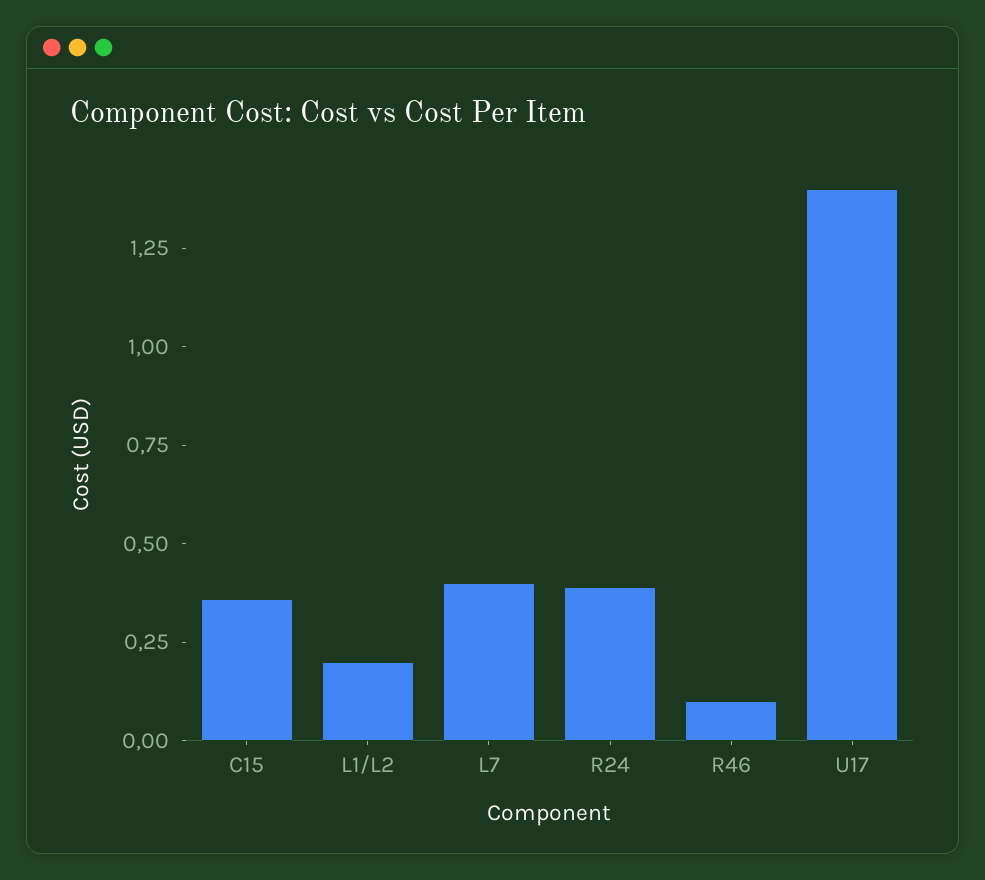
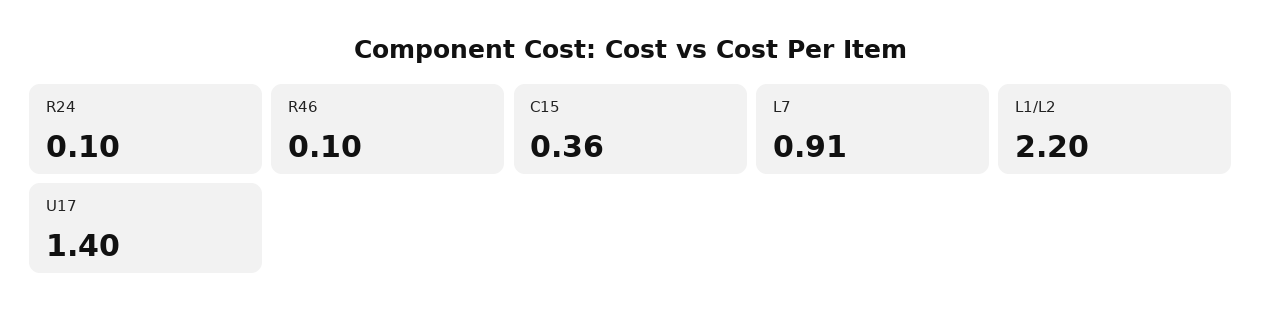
L1/L2: 0.2 -> 2.2
L7: 0.4 -> 0.91
R24: 0.4 -> 0.1

